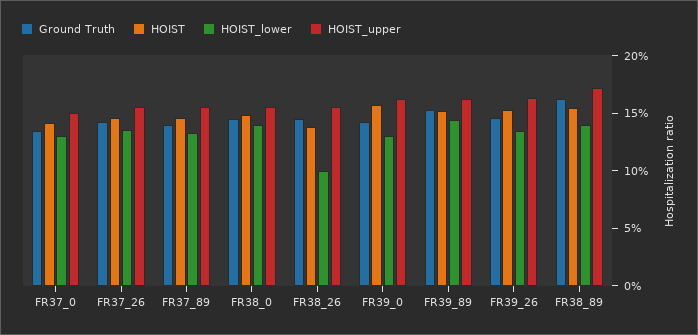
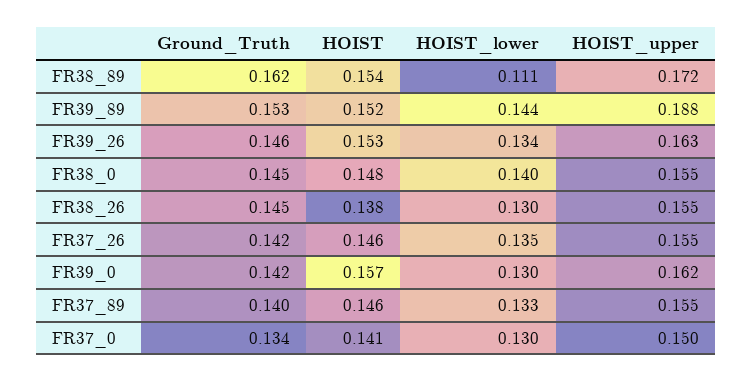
HOIST_lower, FR38_26: 0.1 -> 0.13
HOIST_upper, FR39_89: 0.16 -> 0.188
HOIST_lower, FR38_89: 0.14 -> 0.111

